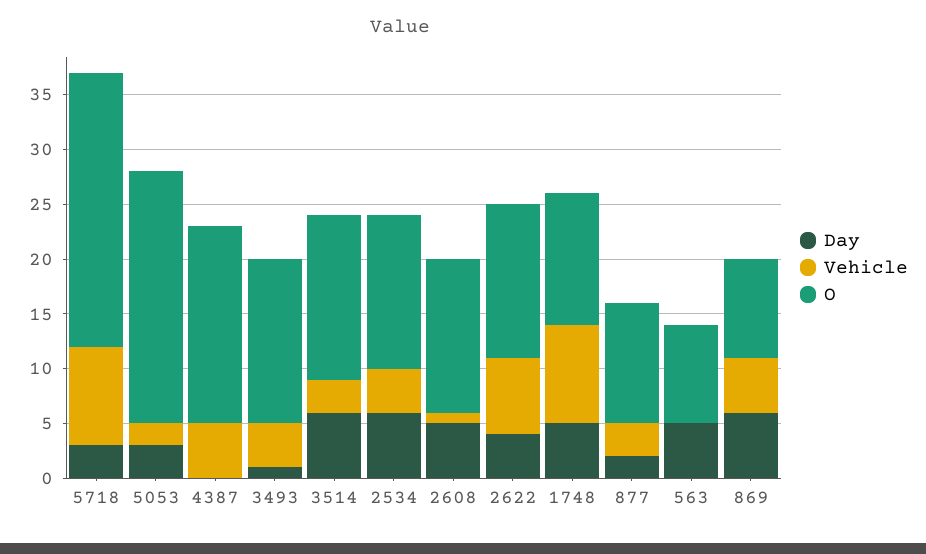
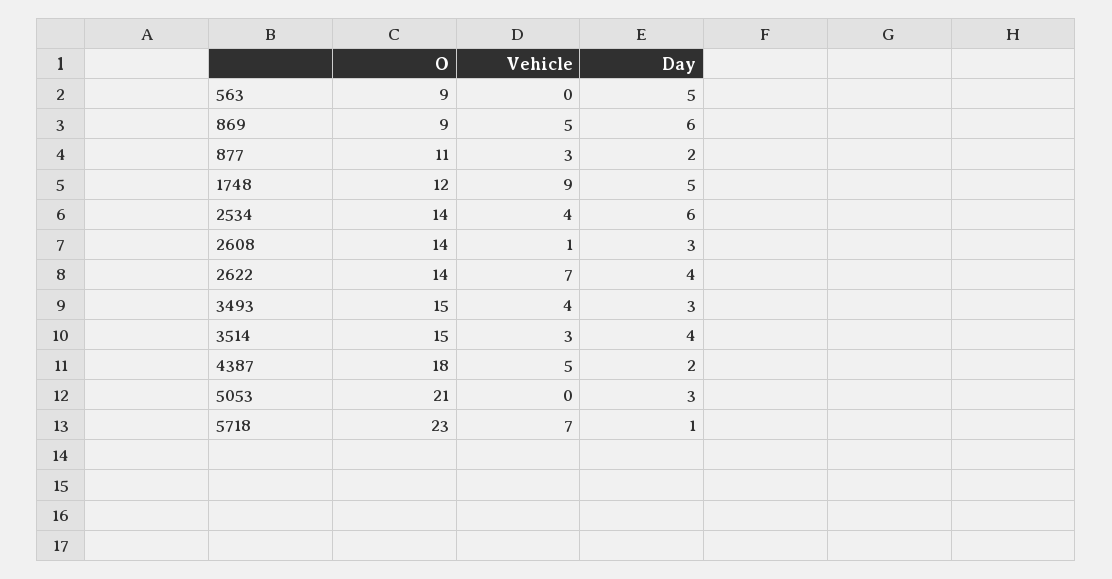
Day, 5718: 3 -> 1
Vehicle, 5718: 9 -> 7
O, 5718: 25 -> 23
Vehicle, 5053: 2 -> 0
O, 5053: 23 -> 21
Day, 4387: 0 -> 2
Day, 3493: 1 -> 3
Day, 3514: 6 -> 4
Day, 2608: 5 -> 3

